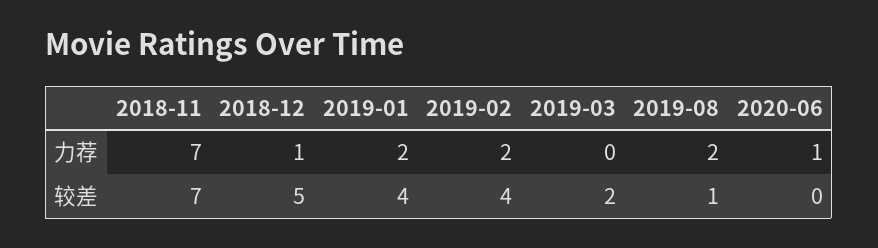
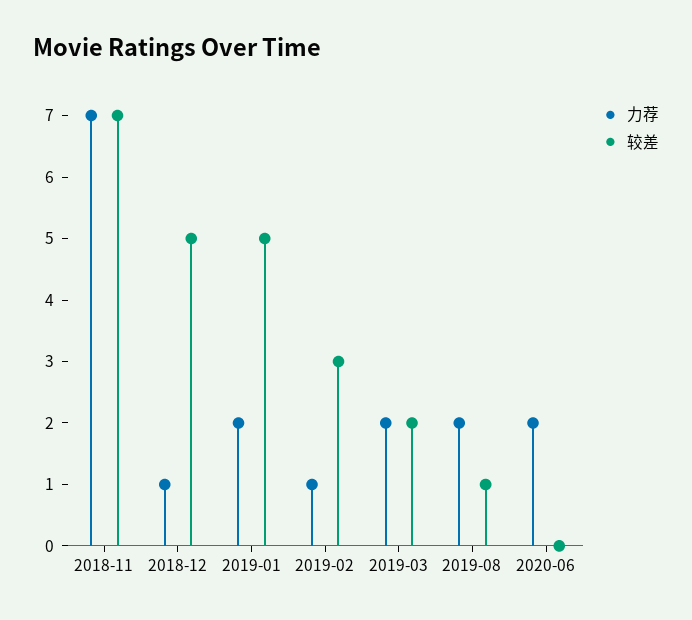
力荐, 2019-02: 2 -> 1
力荐, 2019-03: 0 -> 2
力荐, 2020-06: 1 -> 2
较差, 2019-01: 4 -> 5
较差, 2019-02: 4 -> 3

